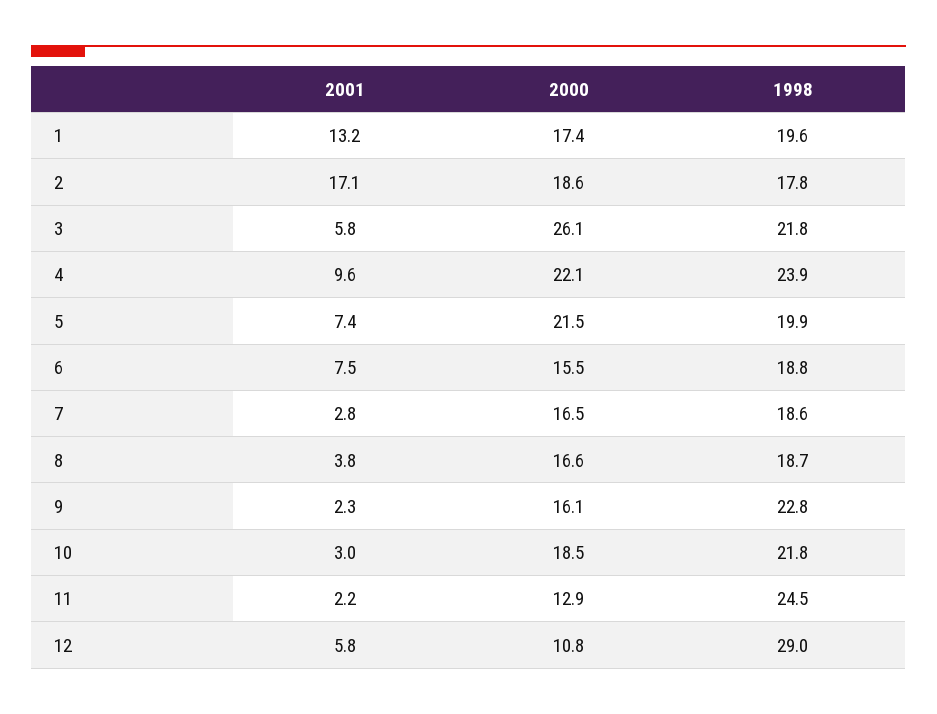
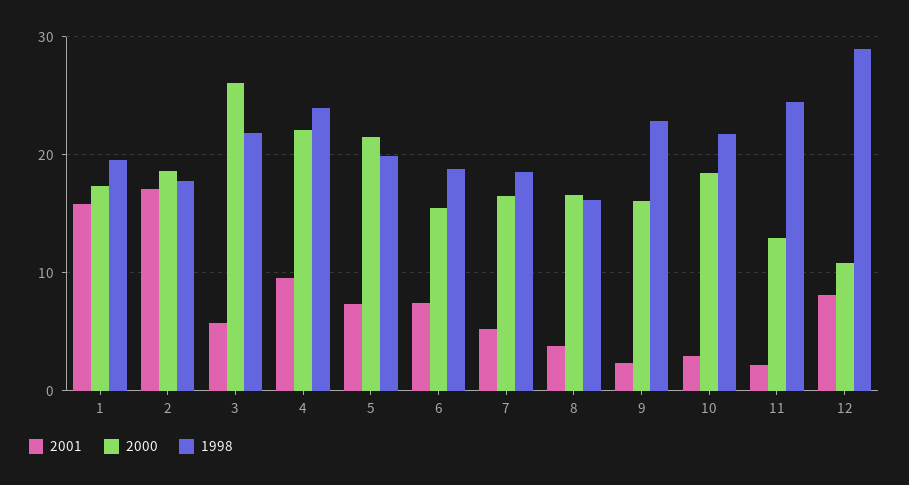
2001, 1: 13.2 -> 16
2001, 7: 2.8 -> 5
1998, 8: 18.7 -> 16
2001, 12: 5.8 -> 8

